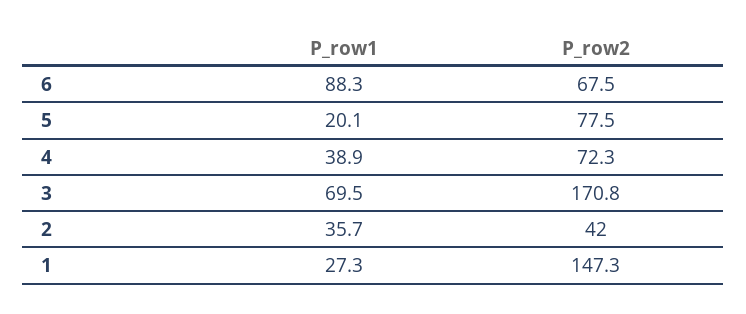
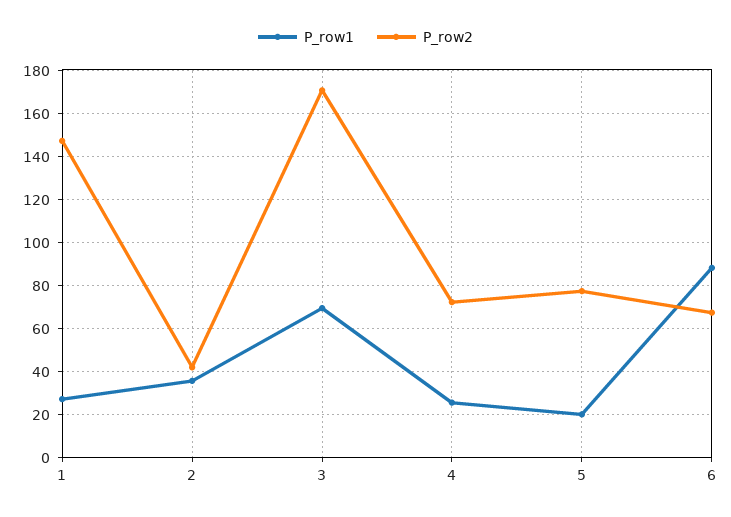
P_row1, 4: 38.9 -> 25

